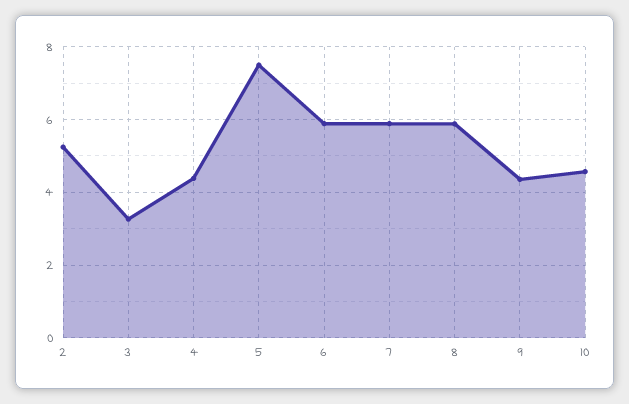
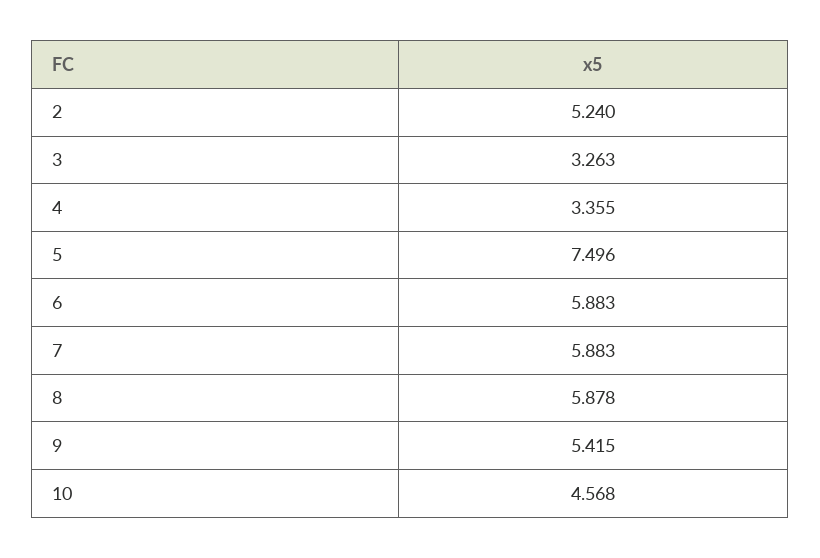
4: 4.4 -> 3.355
9: 4.4 -> 5.415

